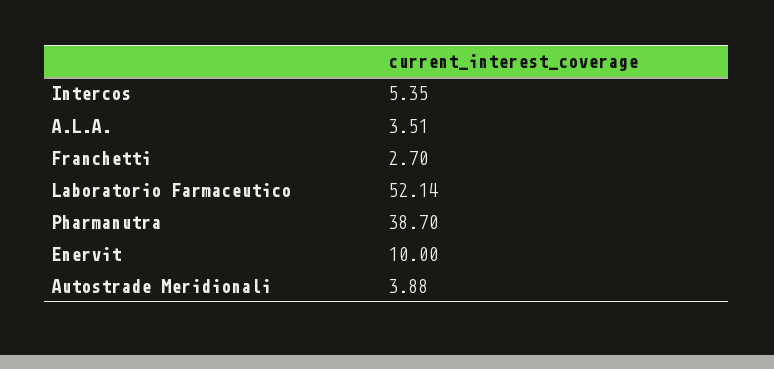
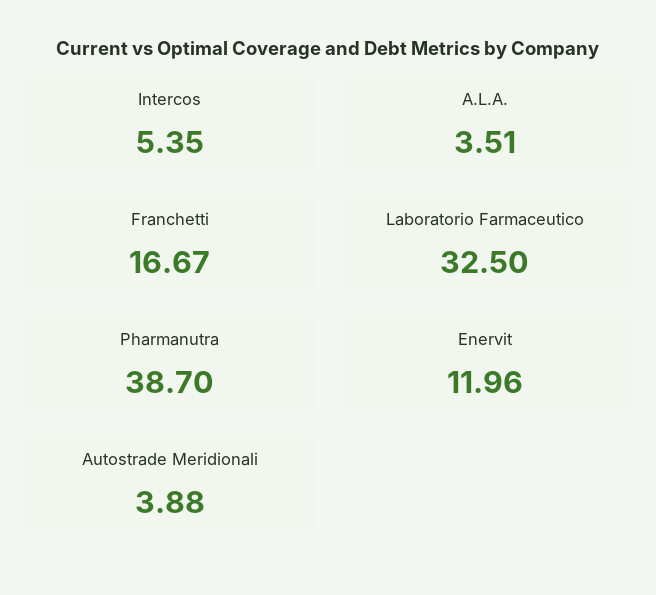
Franchetti: 2.7 -> 16.67
Laboratorio Farmaceutico: 52.14 -> 32.5
Enervit: 10 -> 11.96

